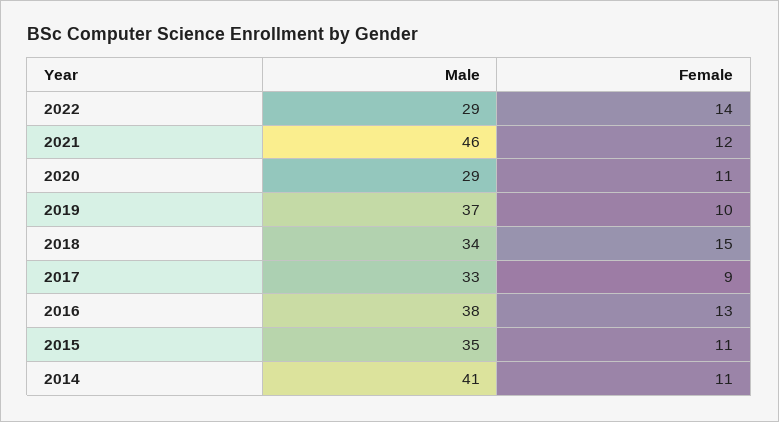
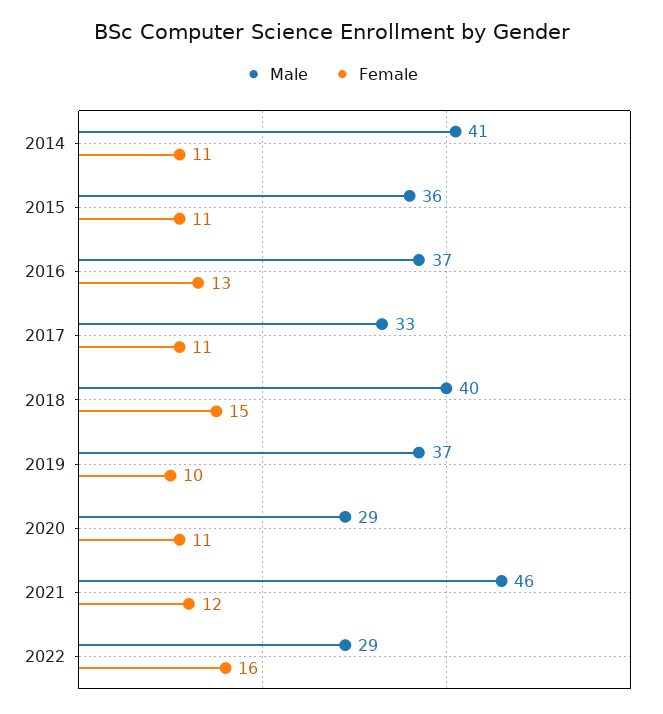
Female, 2022: 14 -> 16
Male, 2018: 34 -> 40
Female, 2017: 9 -> 11
Male, 2016: 38 -> 37
Male, 2015: 35 -> 36

